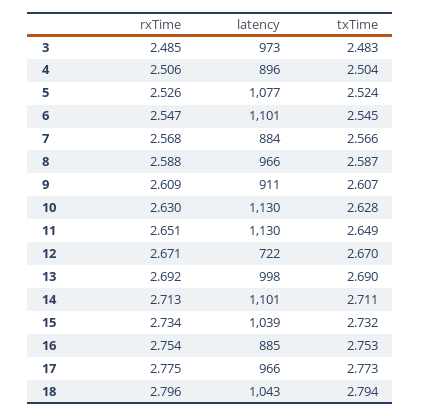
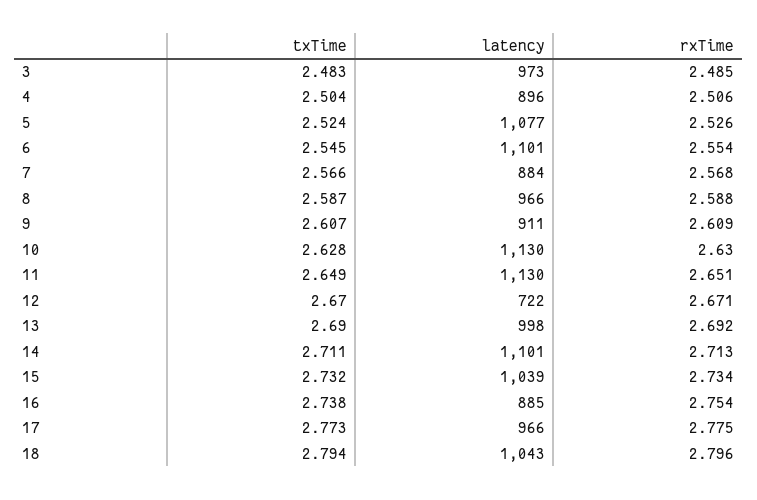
rxTime, 6: 2.547 -> 2.554
txTime, 16: 2.753 -> 2.738

